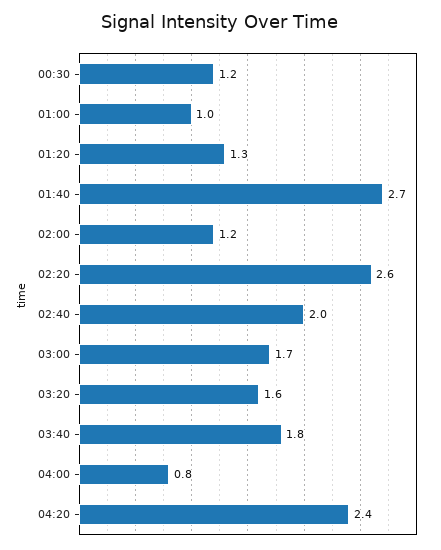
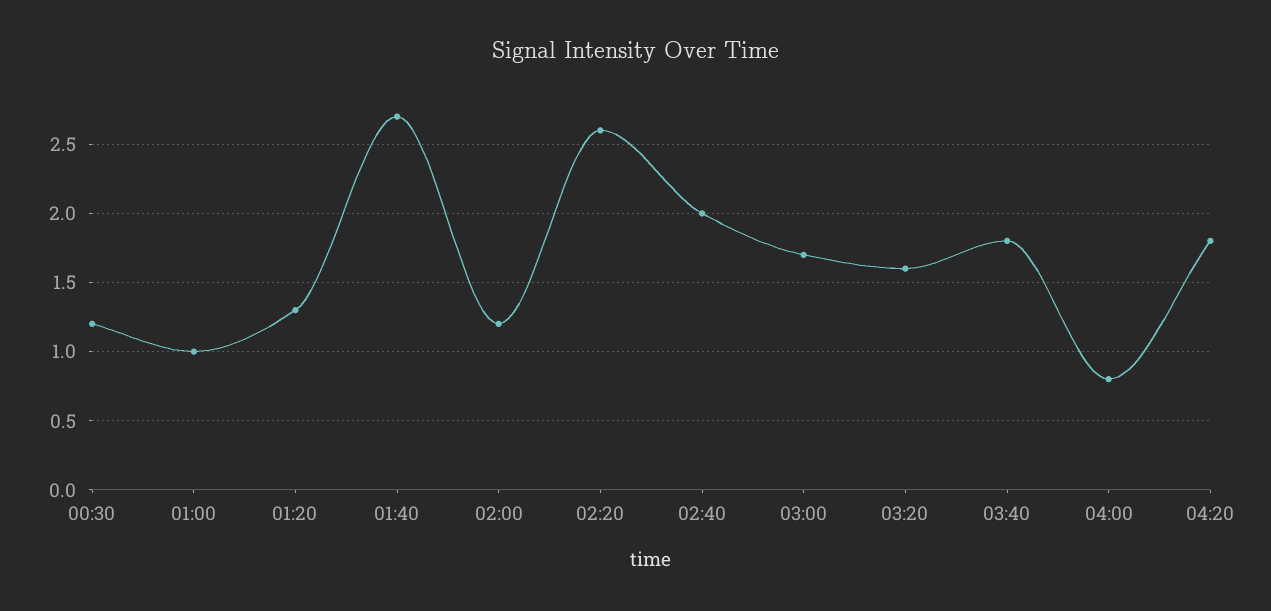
04:20: 2.4 -> 1.8

